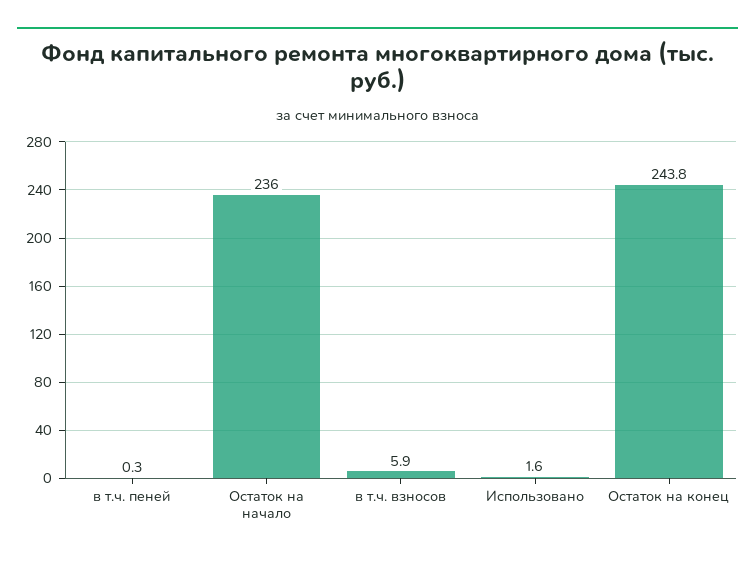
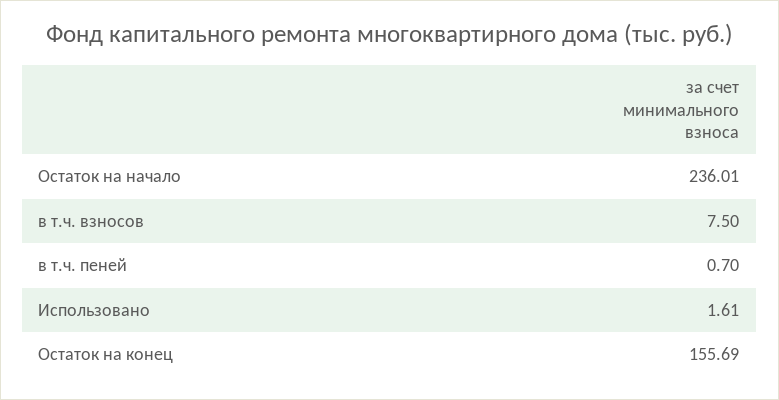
в т.ч. пеней: 0.3 -> 0.7
в т.ч. взносов: 5.9 -> 7.5
Остаток на конец: 243.8 -> 155.69

